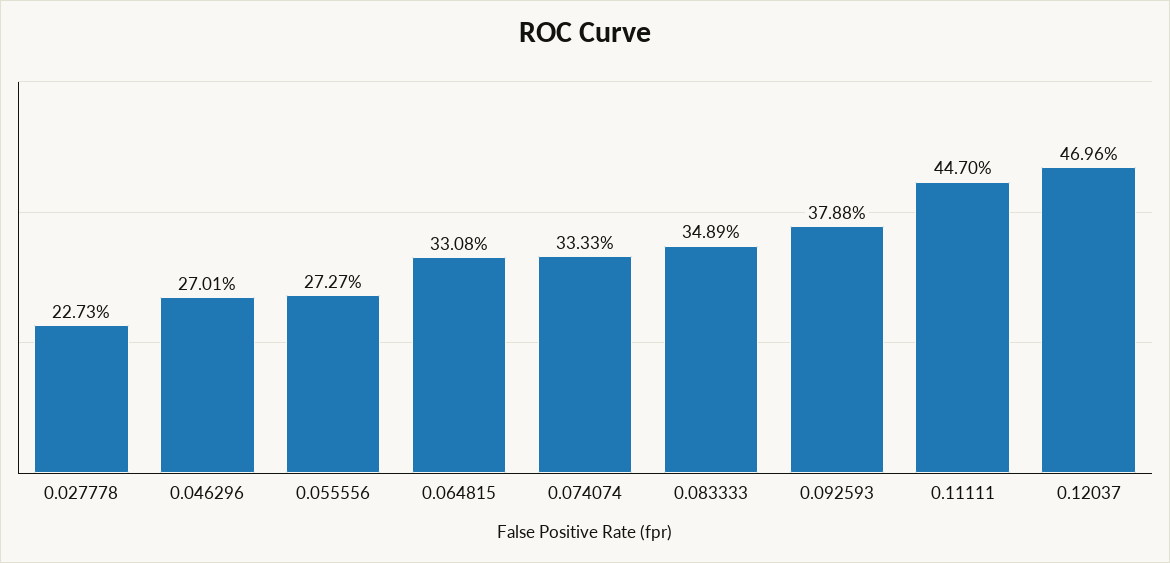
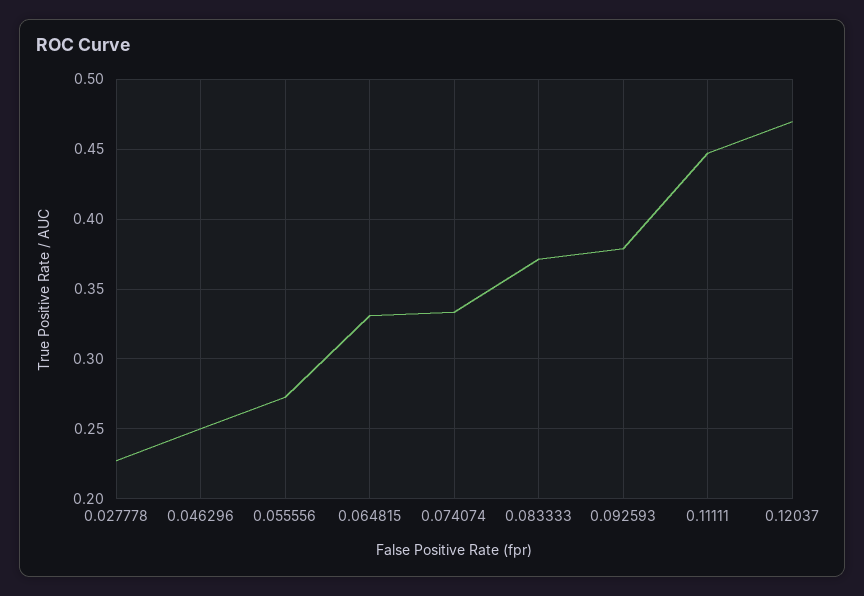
0.046296: 0.2701 -> 0.25
0.083333: 0.3489 -> 0.37

